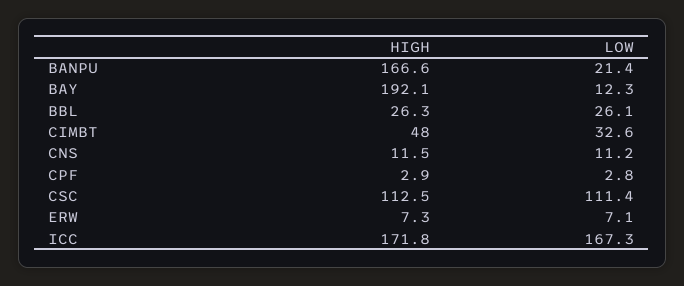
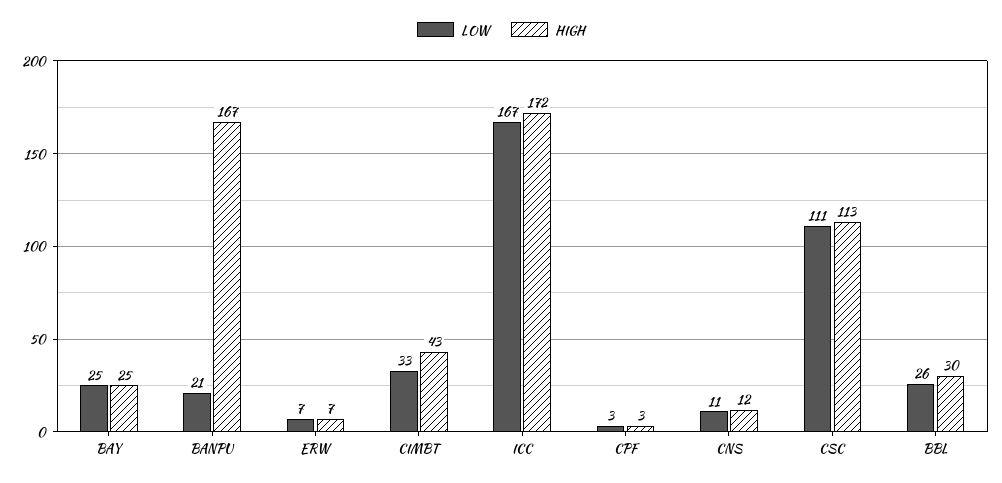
HIGH, BAY: 192.1 -> 25
LOW, BAY: 12.3 -> 25
HIGH, BBL: 26.3 -> 30
HIGH, CIMBT: 48 -> 43

